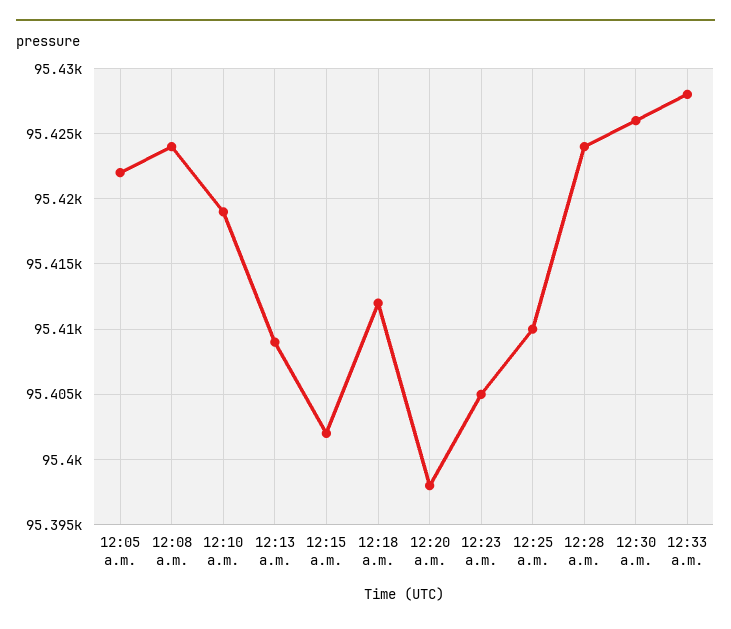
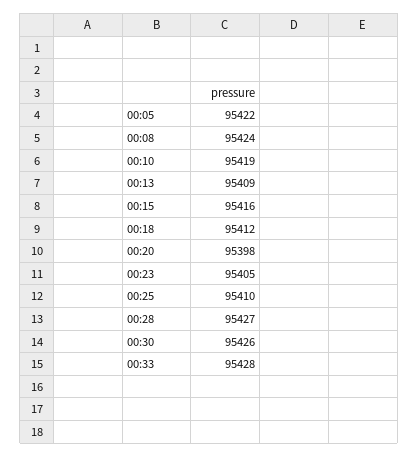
12:15 a.m.: 95402 -> 95416
12:28 a.m.: 95424 -> 95427

